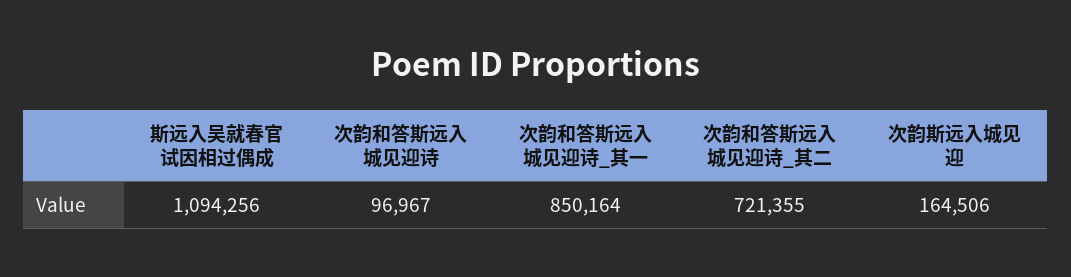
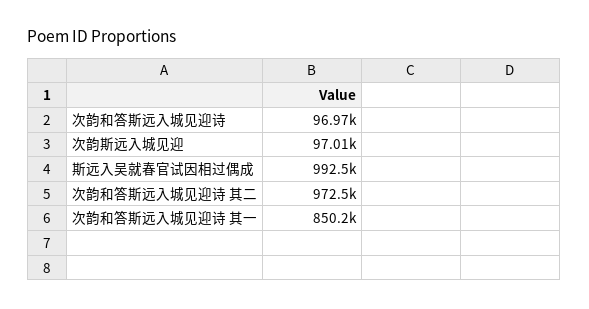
斯远入吴就春官试因相过偶成: 1094256 -> 992500
次韵和答斯远入城见迎诗_其二: 721355 -> 972500
次韵斯远入城见迎: 164506 -> 97010

